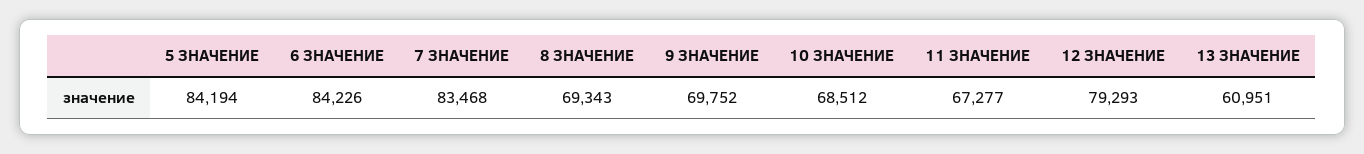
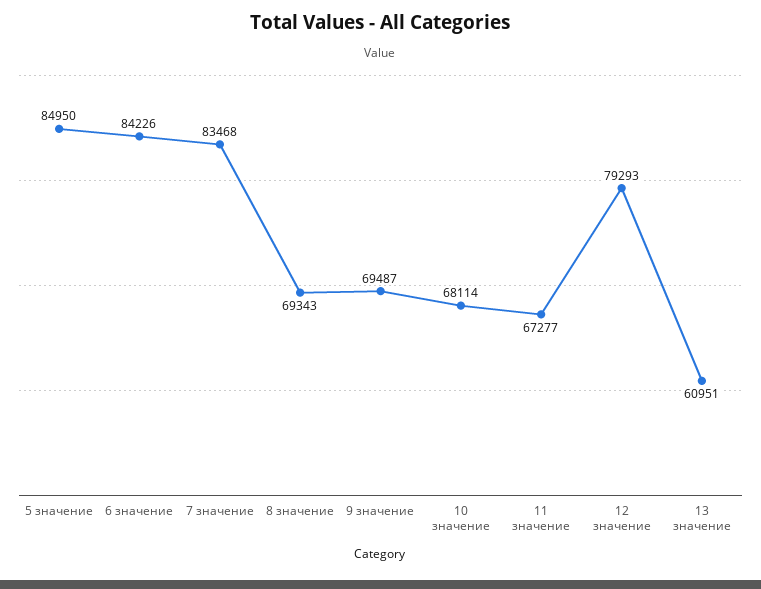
5 ЗНАЧЕНИЕ: 84194 -> 84950
9 ЗНАЧЕНИЕ: 69752 -> 69487
10 ЗНАЧЕНИЕ: 68512 -> 68114

